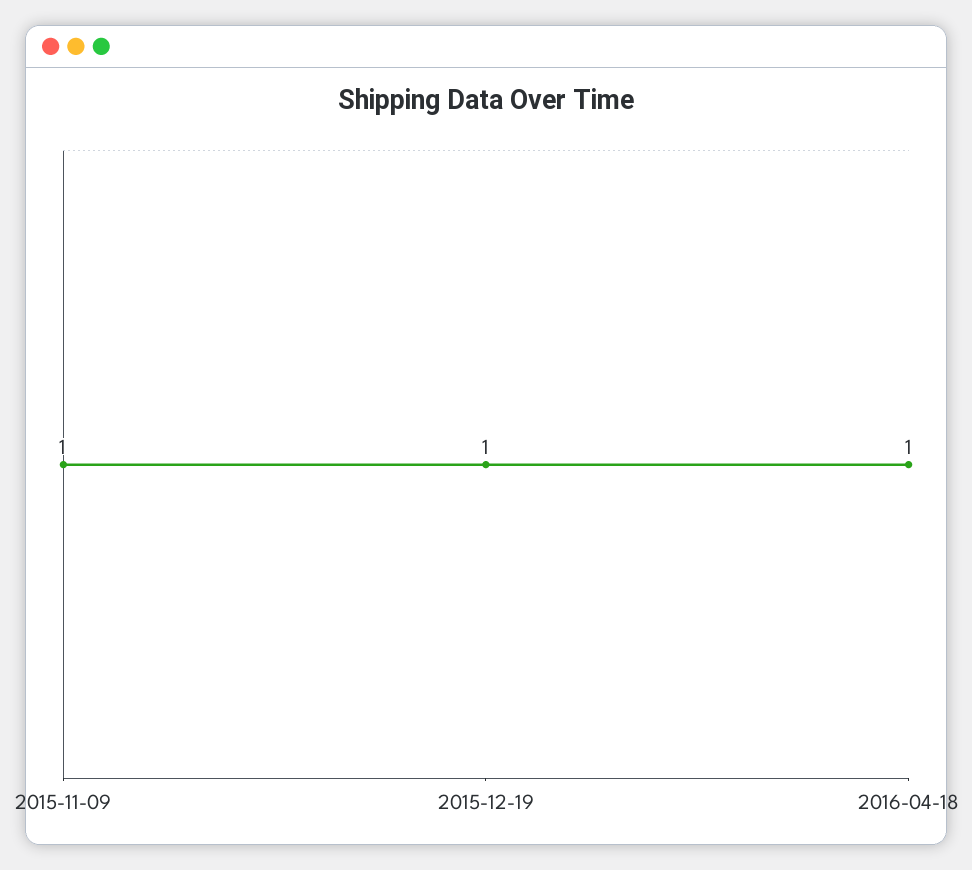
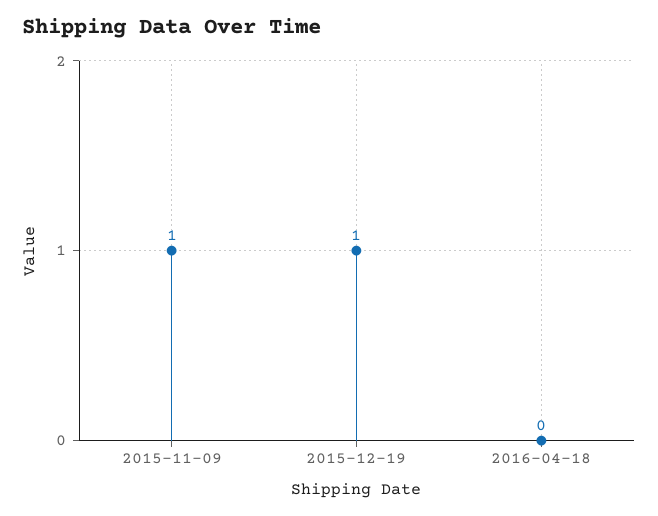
2016-04-18: 1 -> 0

